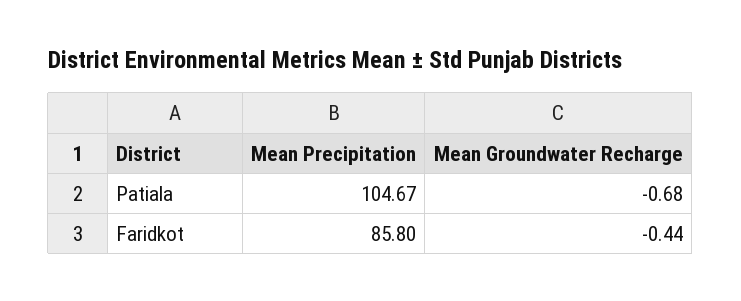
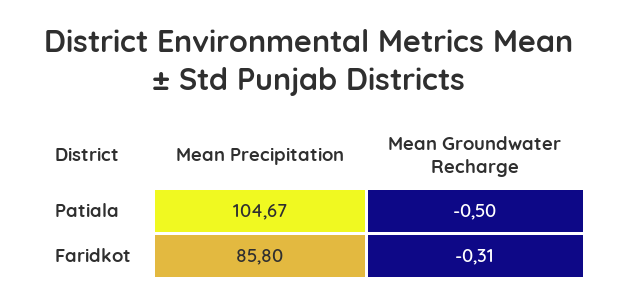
Mean Groundwater Recharge, Patiala: -0.68 -> -0.5
Mean Groundwater Recharge, Faridkot: -0.44 -> -0.31

